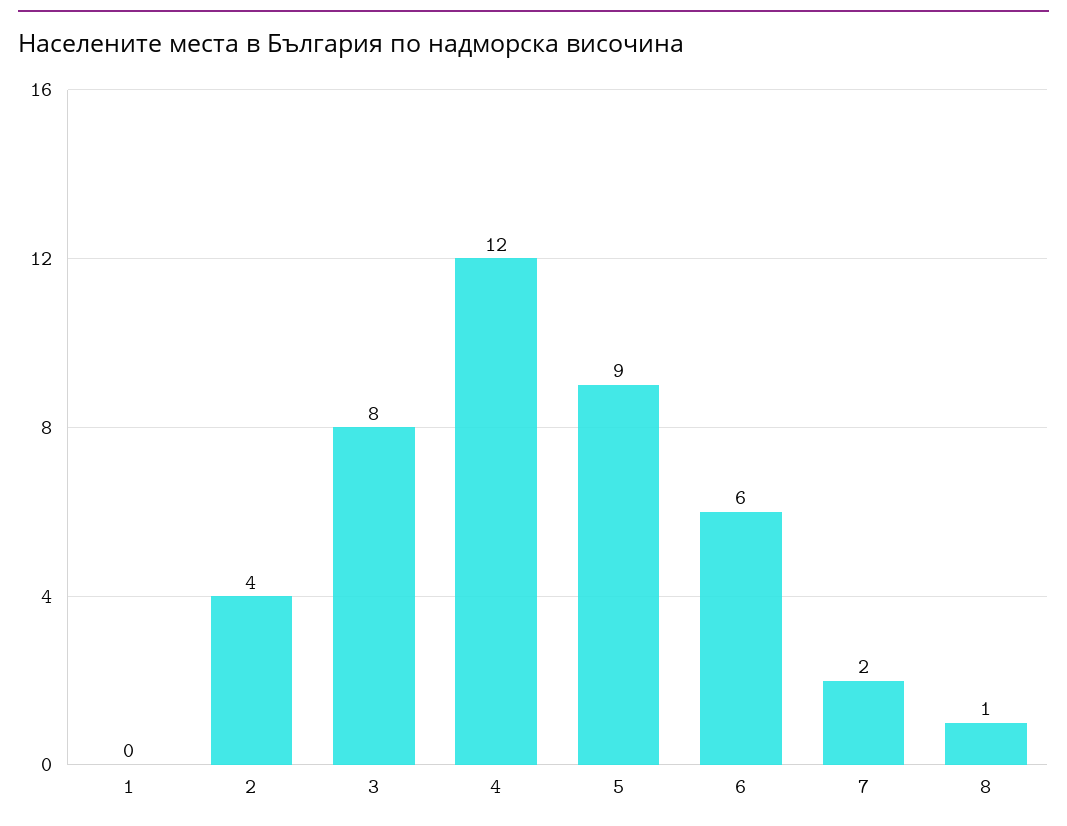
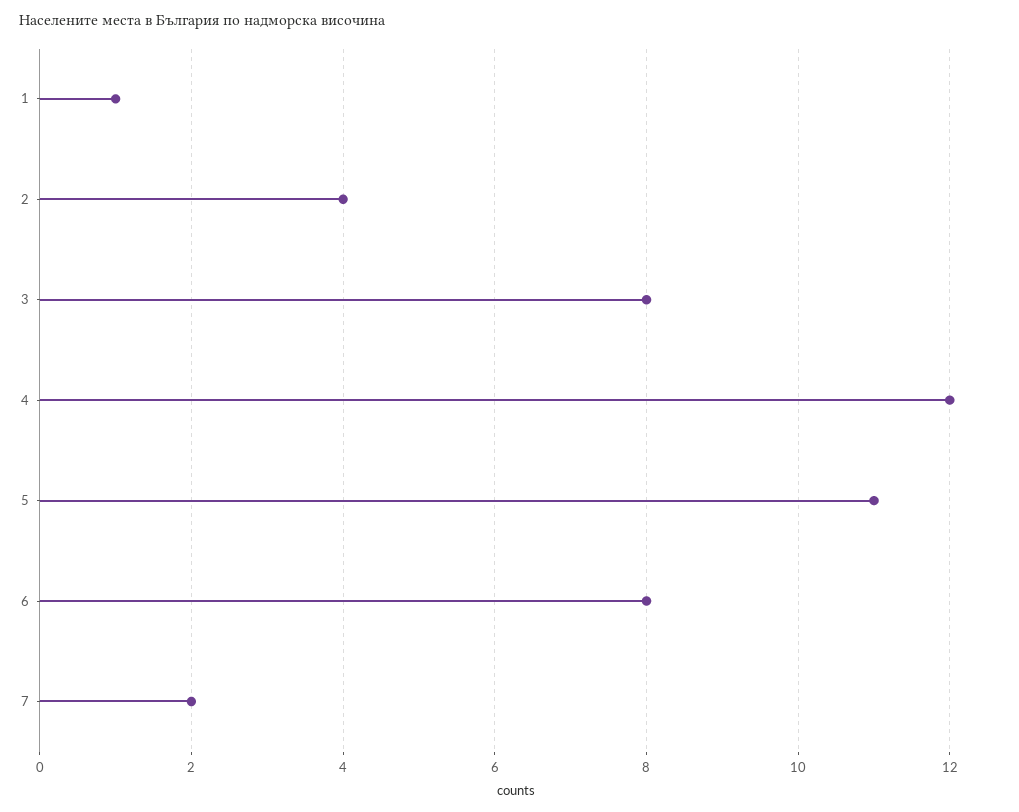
1: 0 -> 1
5: 9 -> 11
6: 6 -> 8
8: 1 -> none

